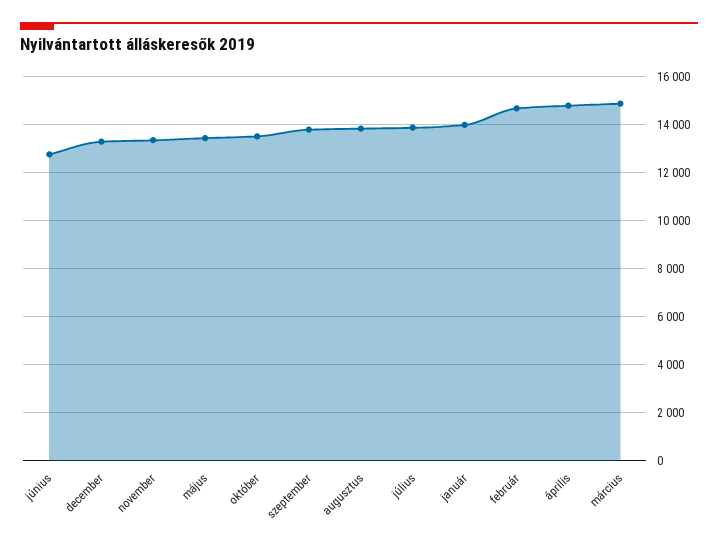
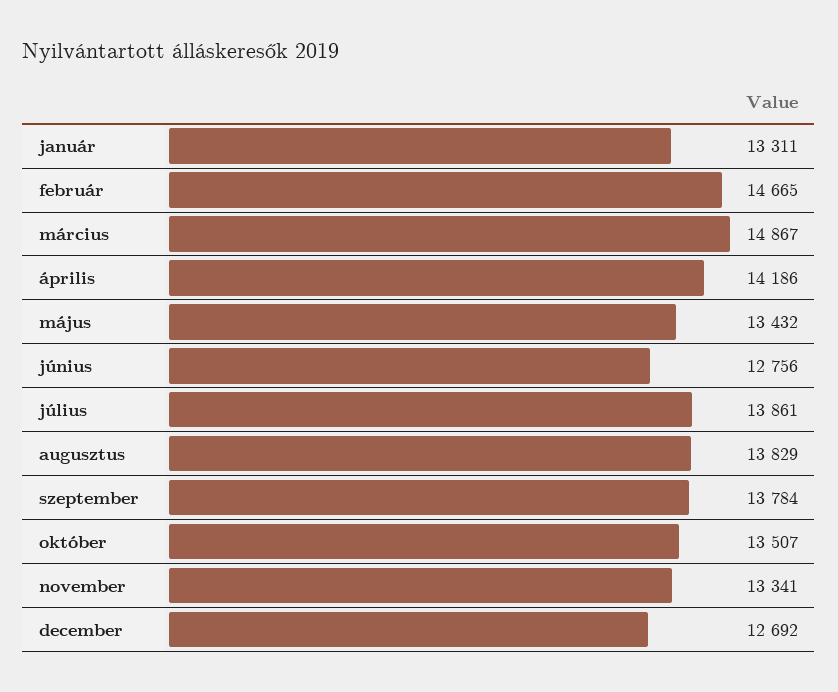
december: 13250 -> 12692
január: 14000 -> 13311
április: 14750 -> 14186

